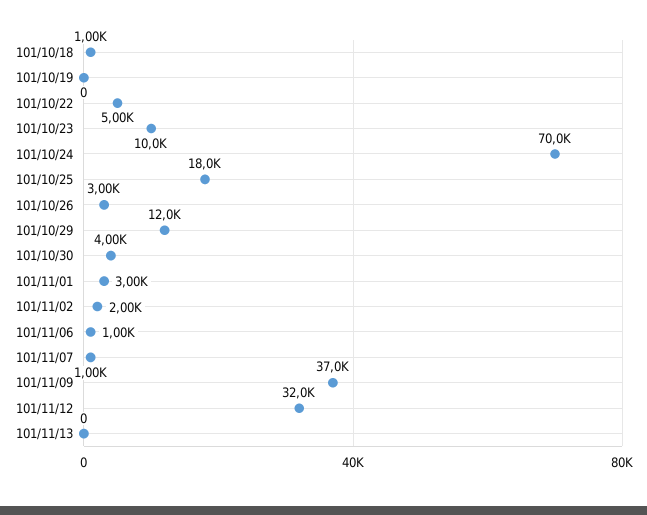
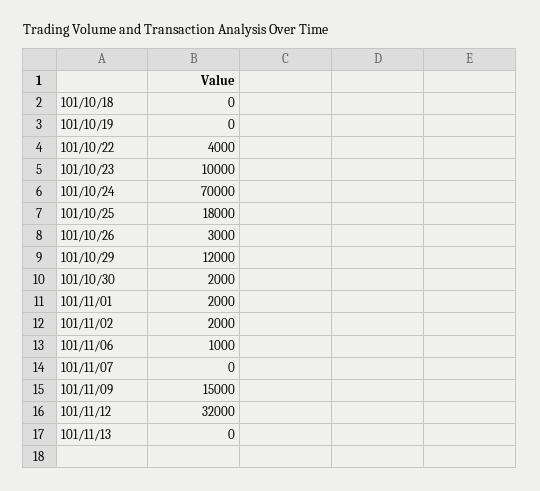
101/10/18: 1000 -> 0
101/10/22: 5000 -> 4000
101/10/30: 4000 -> 2000
101/11/01: 3000 -> 2000
101/11/07: 1000 -> 0
101/11/09: 37000 -> 15000

